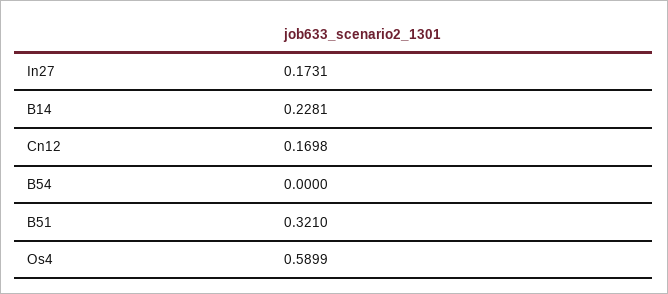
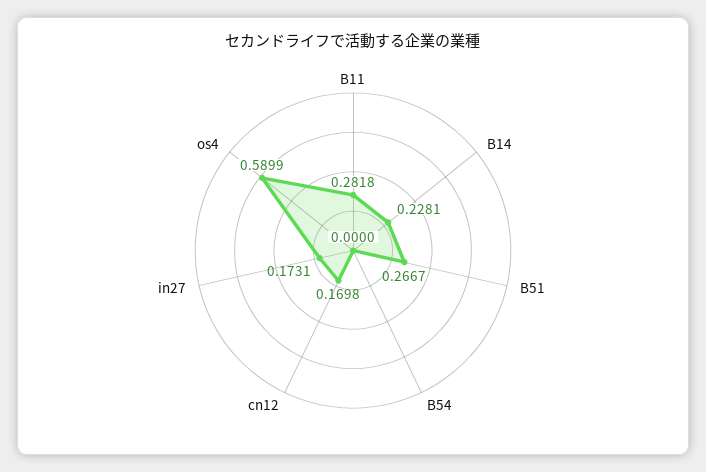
B51: 0.321 -> 0.2667
B11: none -> 0.2818

